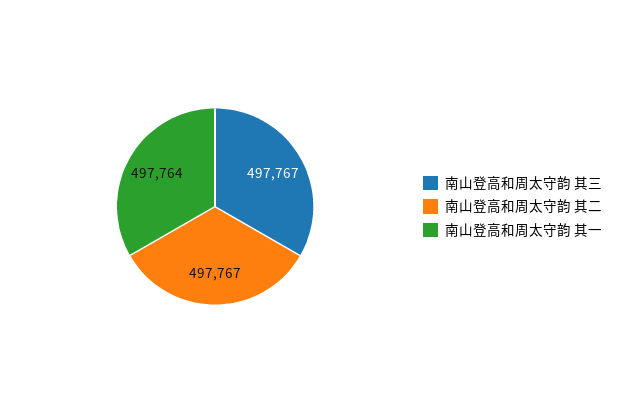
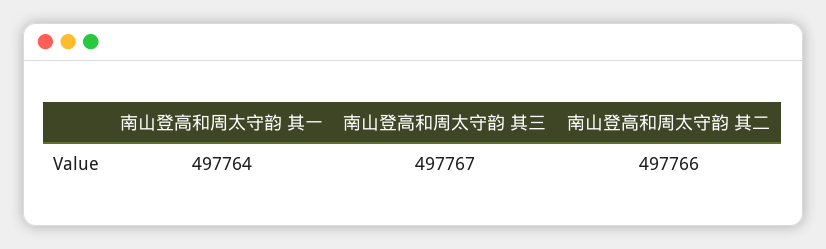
南山登高和周太守韵 其二: 497767 -> 497766

